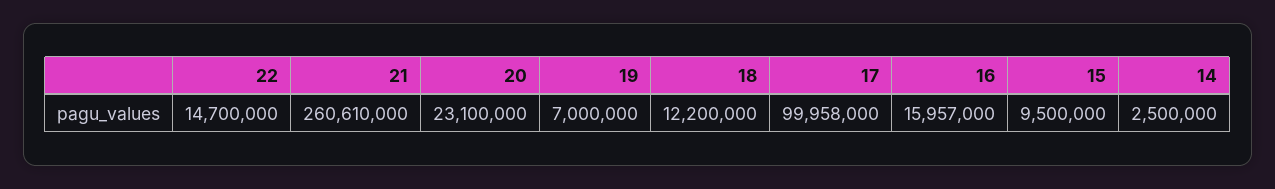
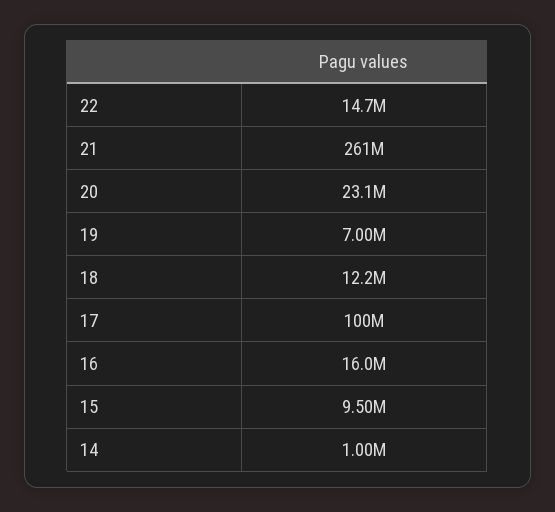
14: 2500000 -> 1000000

